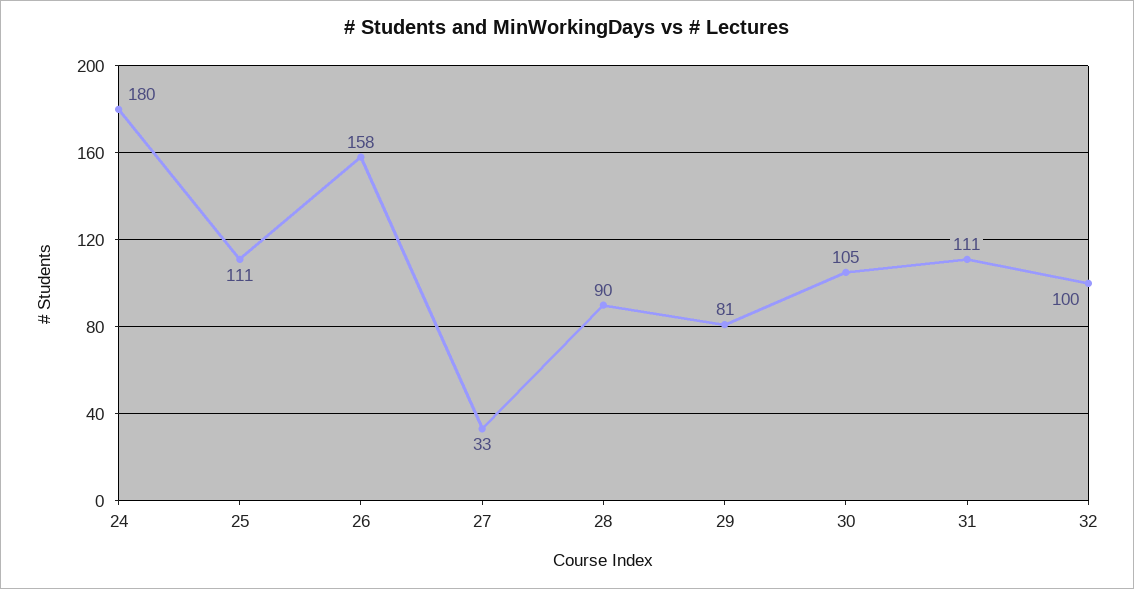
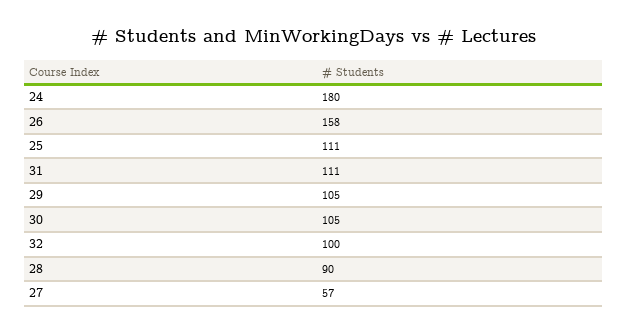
27: 33 -> 57
29: 81 -> 105

